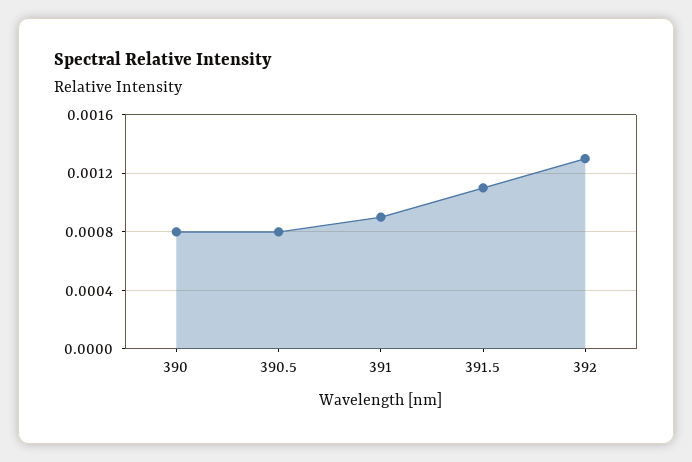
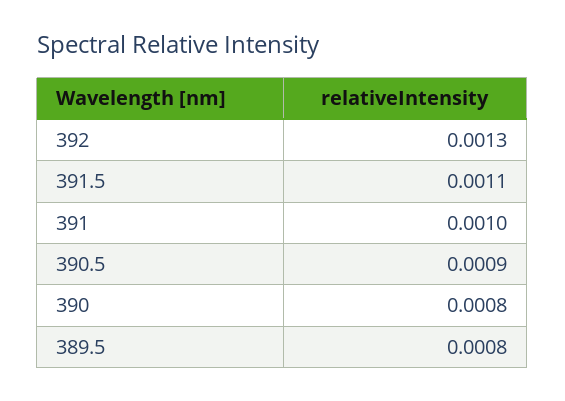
390.5: 0.0008 -> 0.0009
391: 0.0009 -> 0.001
389.5: none -> 0.0008

